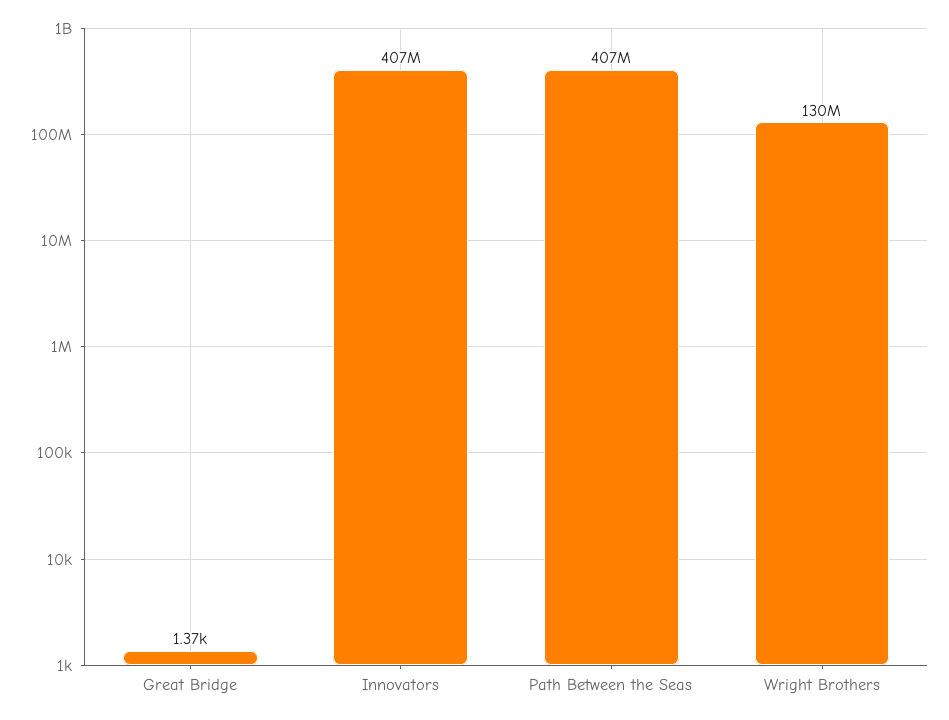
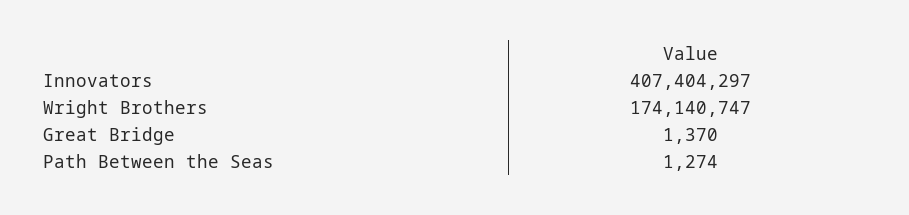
Path Between the Seas: 407000000 -> 1274
Wright Brothers: 130000000 -> 174140747

